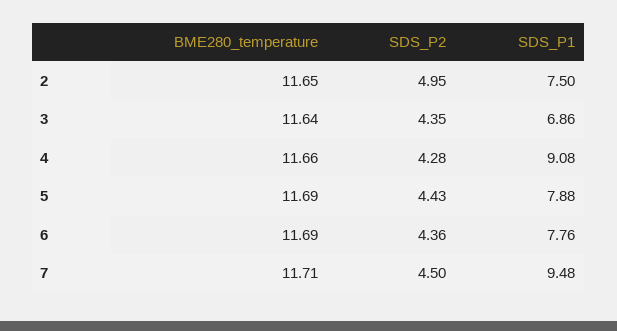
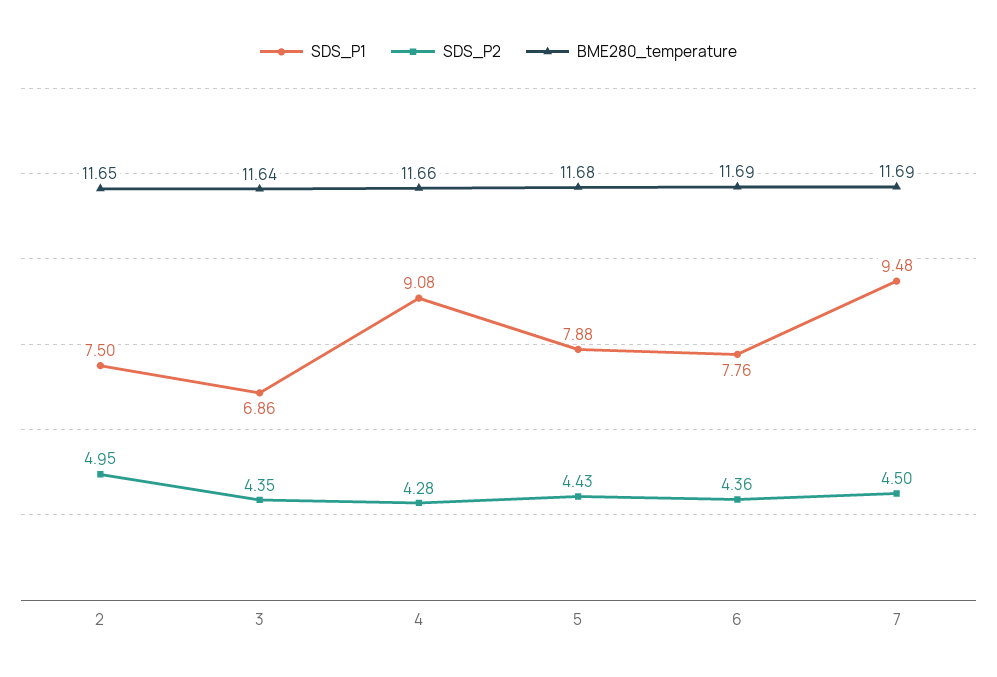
BME280_temperature, 5: 11.69 -> 11.68
BME280_temperature, 7: 11.71 -> 11.69

